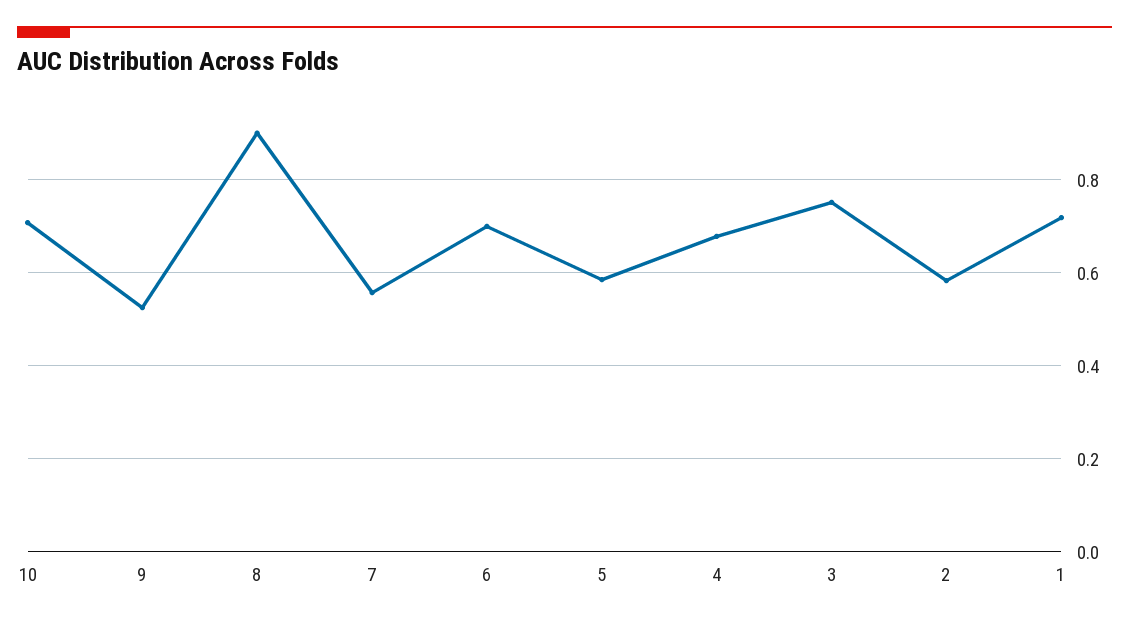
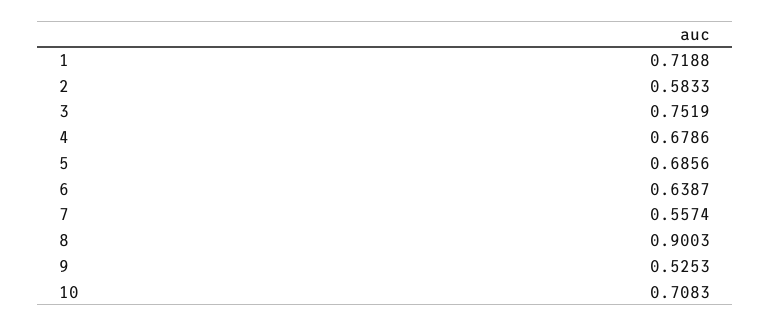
6: 0.7 -> 0.6387
5: 0.58 -> 0.6856

